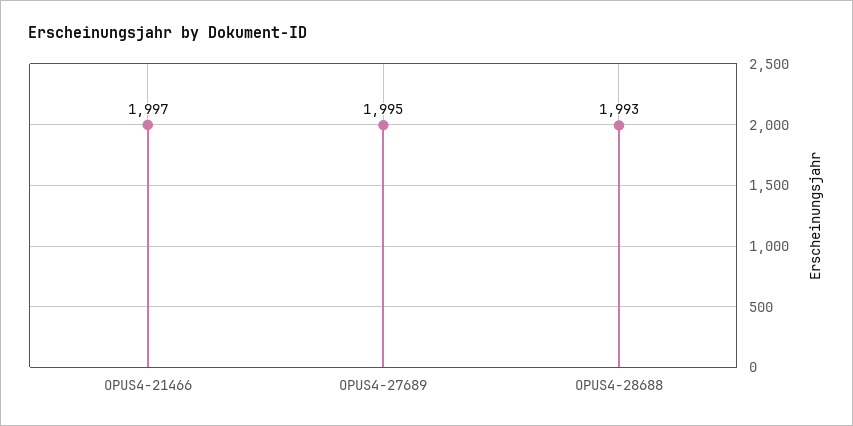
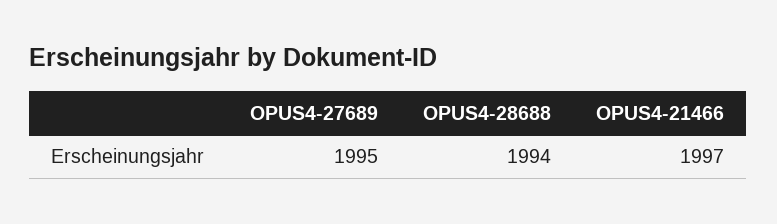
OPUS4-28688: 1993 -> 1994

